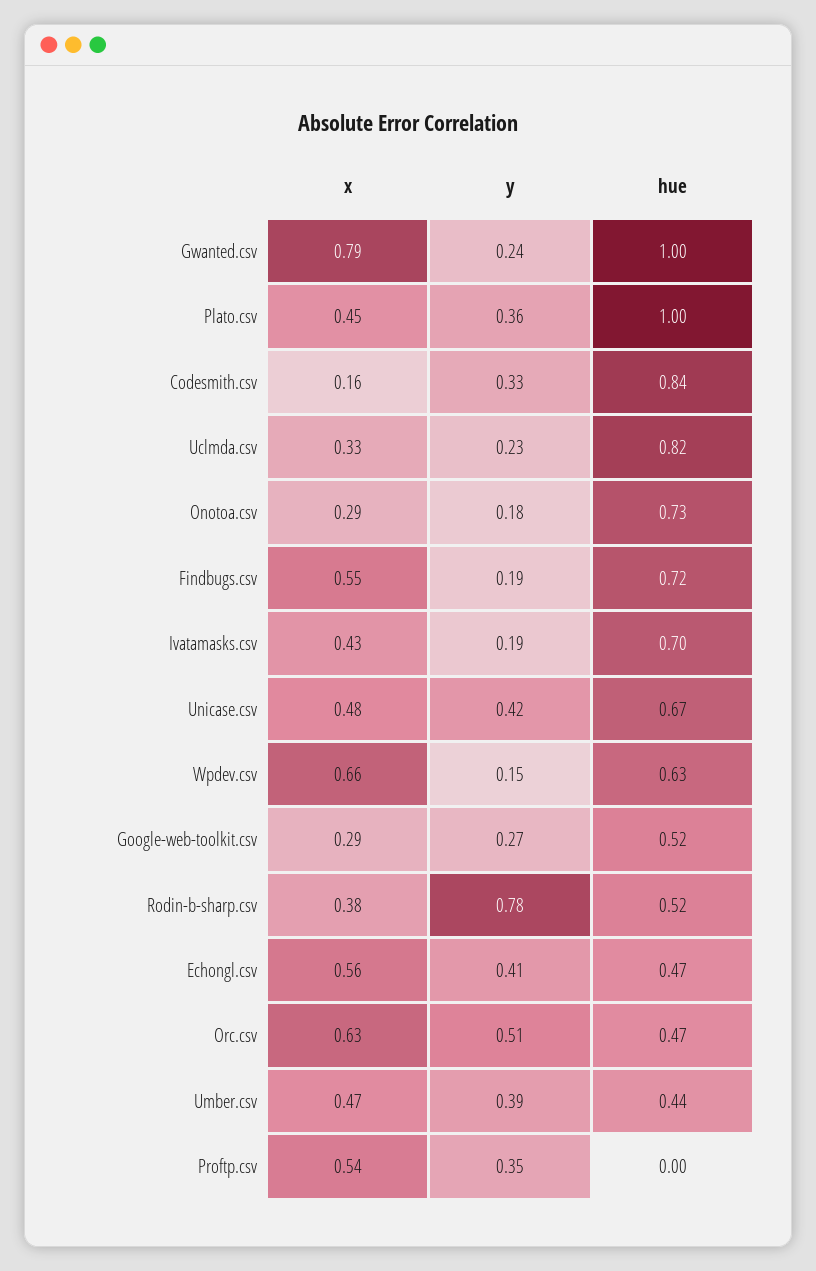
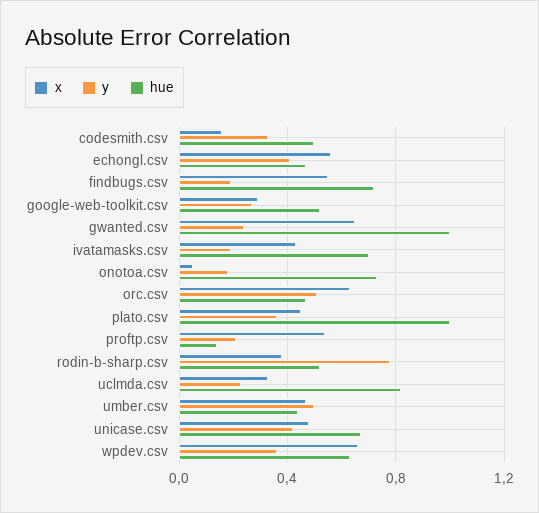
x, Gwanted.csv: 0.79 -> 0.65
hue, Codesmith.csv: 0.84 -> 0.5
x, Onotoa.csv: 0.29 -> 0.05
y, Wpdev.csv: 0.15 -> 0.35
y, Umber.csv: 0.39 -> 0.5
y, Proftp.csv: 0.35 -> 0.2
hue, Proftp.csv: 0 -> 0.15

